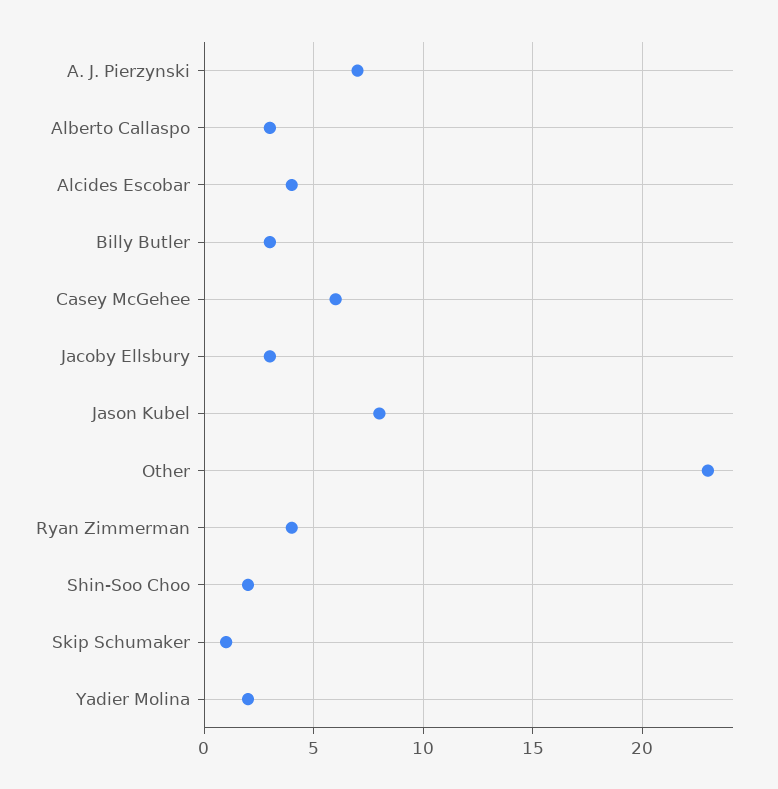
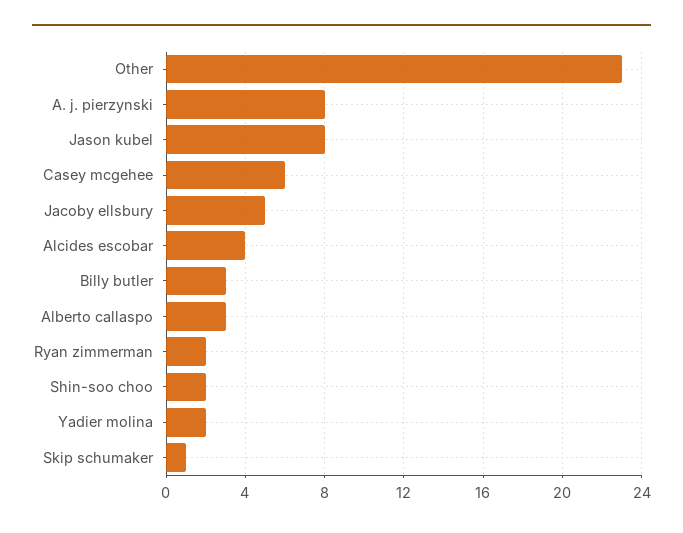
A. J. Pierzynski: 7 -> 8
Jacoby Ellsbury: 3 -> 5
Ryan Zimmerman: 4 -> 2

